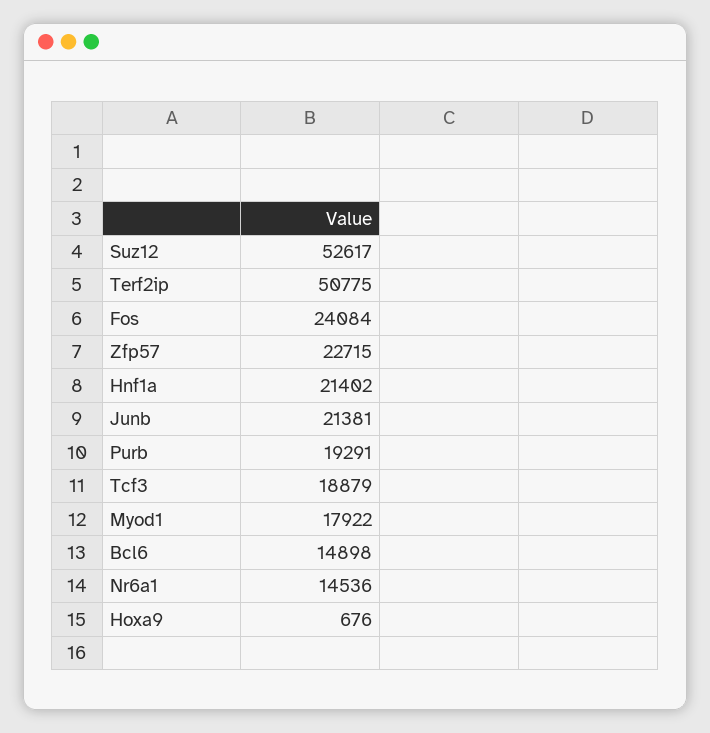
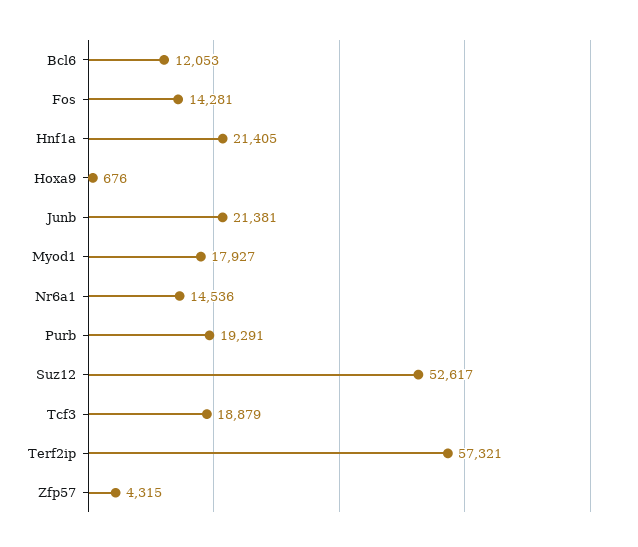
Terf2ip: 50775 -> 57321
Fos: 24084 -> 14281
Zfp57: 22715 -> 4315
Hnf1a: 21402 -> 21405
Myod1: 17922 -> 17927
Bcl6: 14898 -> 12053

